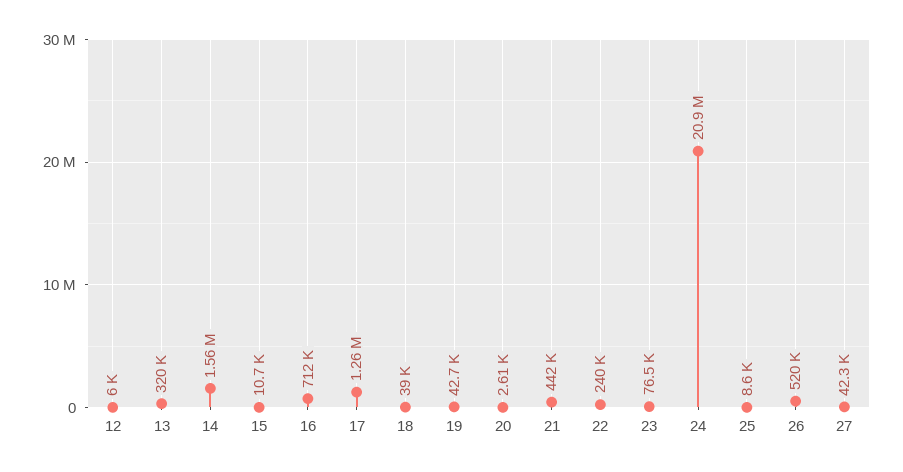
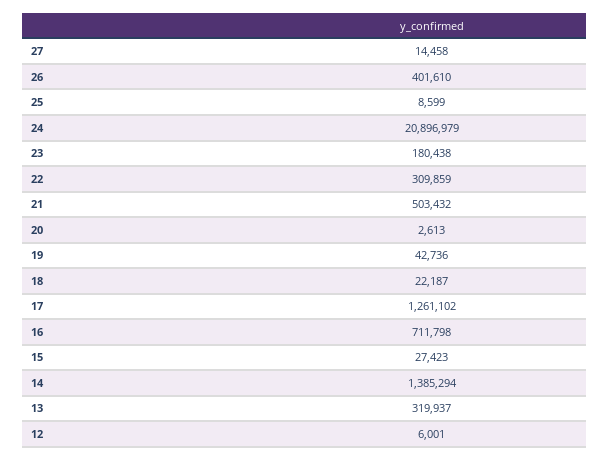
14: 1560000 -> 1385294
15: 10700 -> 27423
18: 39000 -> 22187
21: 442000 -> 503432
22: 240000 -> 309859
23: 76500 -> 180438
26: 520000 -> 401610
27: 42300 -> 14458

